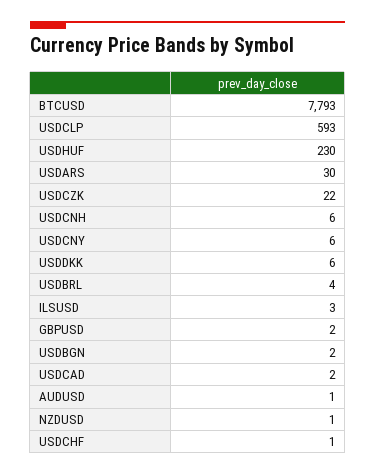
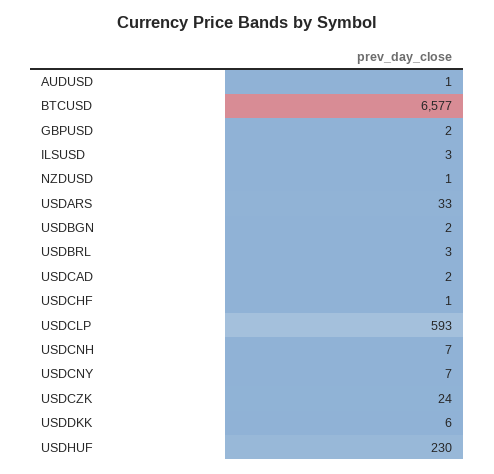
BTCUSD: 7793 -> 6577
USDARS: 30 -> 33
USDCZK: 22 -> 24
USDCNH: 6 -> 7
USDCNY: 6 -> 7
USDBRL: 4 -> 3

